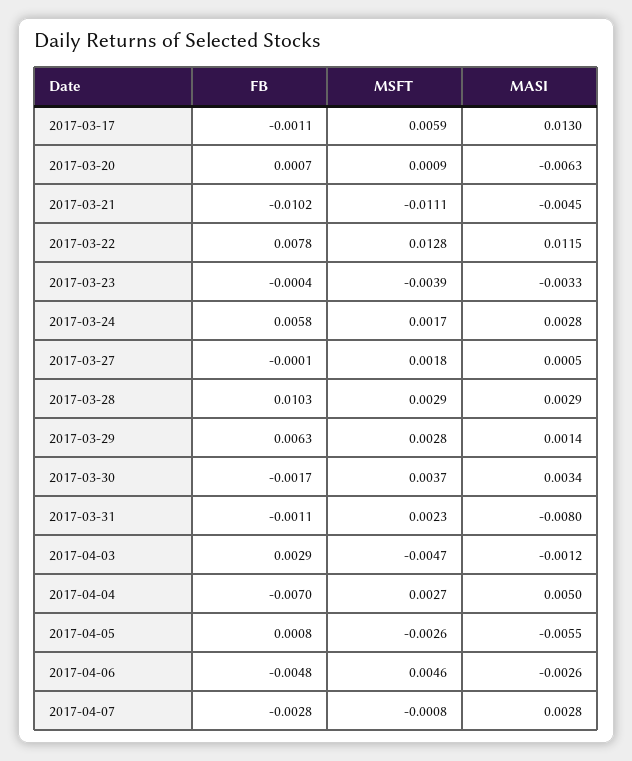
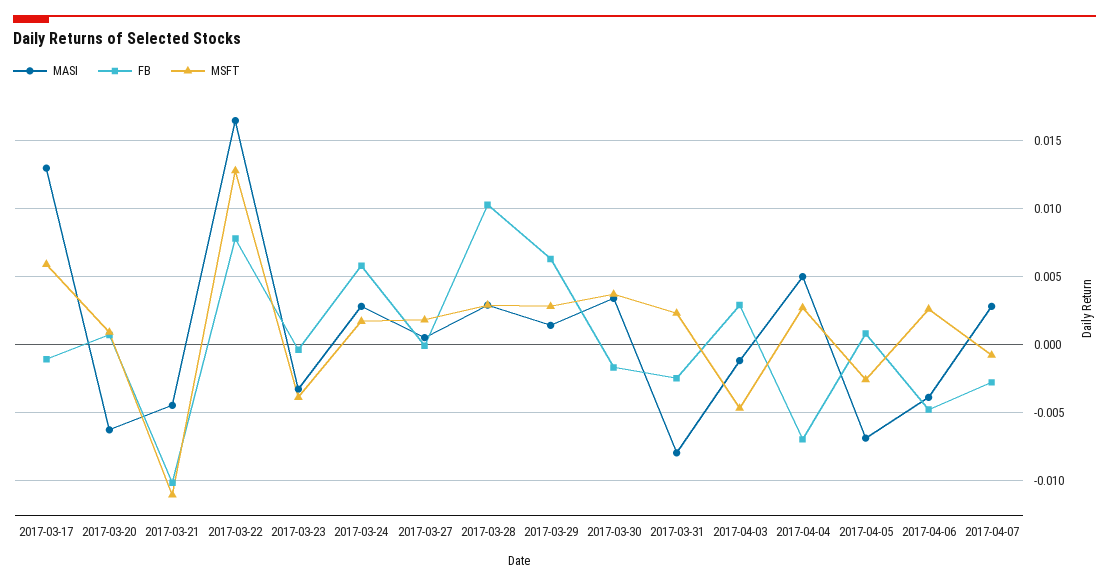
MASI, 2017-03-22: 0.0115 -> 0.0165
FB, 2017-03-31: -0.0011 -> -0.0025
MASI, 2017-04-05: -0.0055 -> -0.007
MSFT, 2017-04-06: 0.0046 -> 0.0025
MASI, 2017-04-06: -0.0026 -> -0.004

